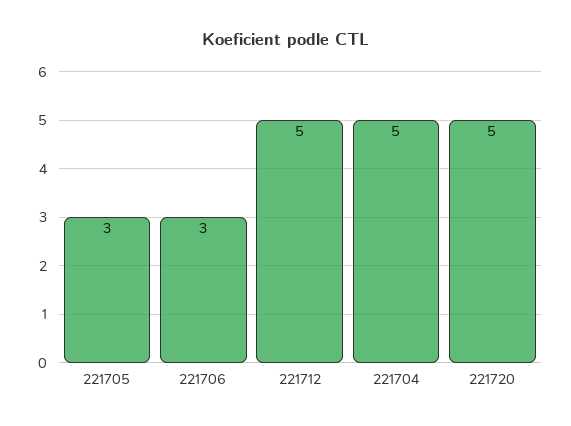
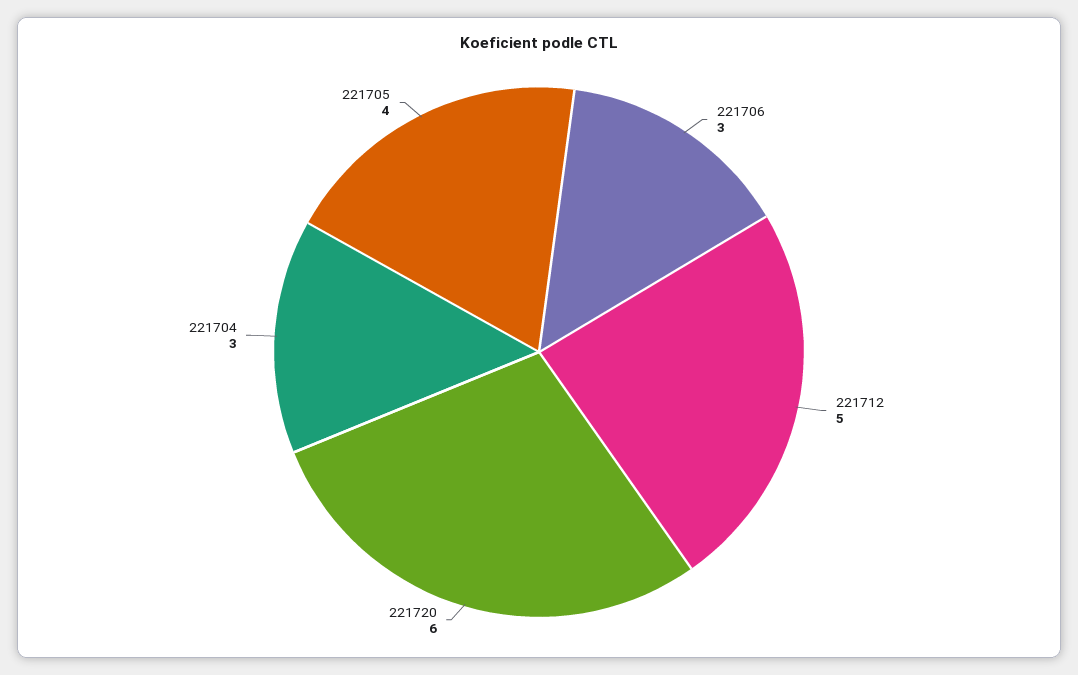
221705: 3 -> 4
221704: 5 -> 3
221720: 5 -> 6

